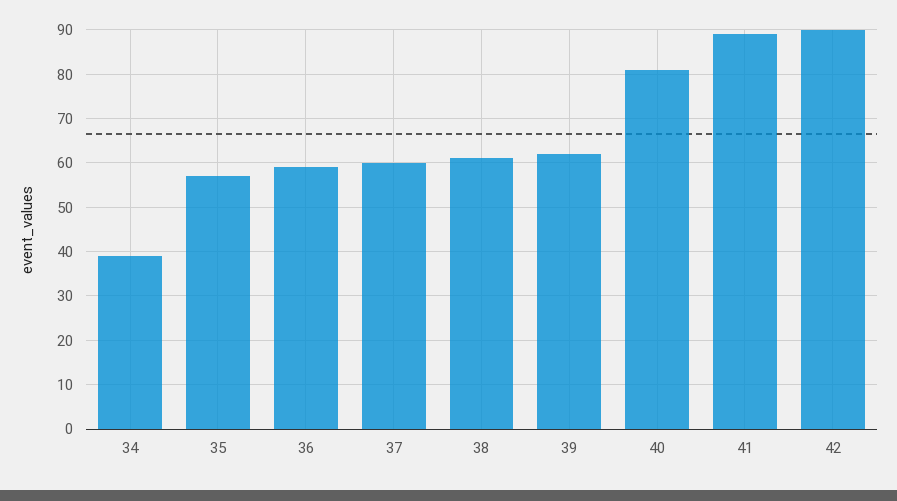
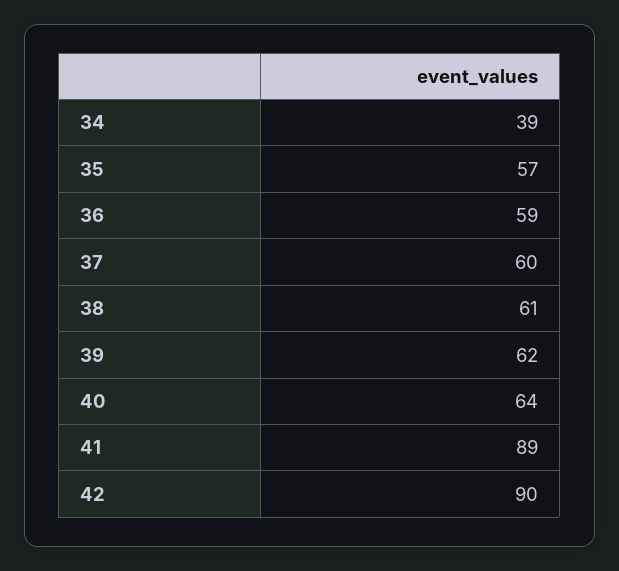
40: 80 -> 64

